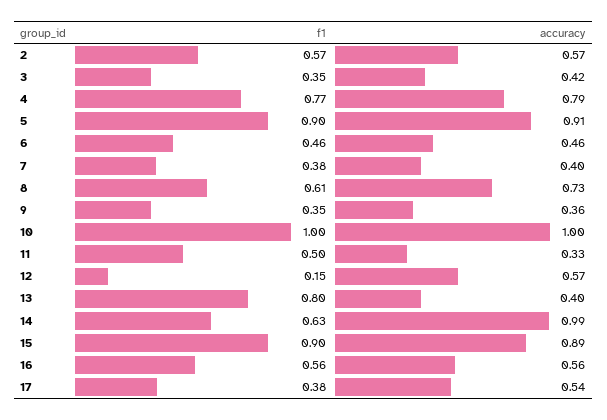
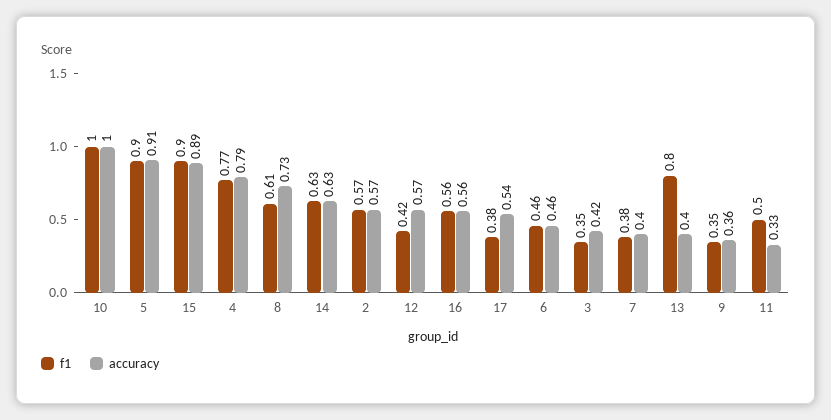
f1, 12: 0.15 -> 0.42
accuracy, 14: 0.99 -> 0.63

